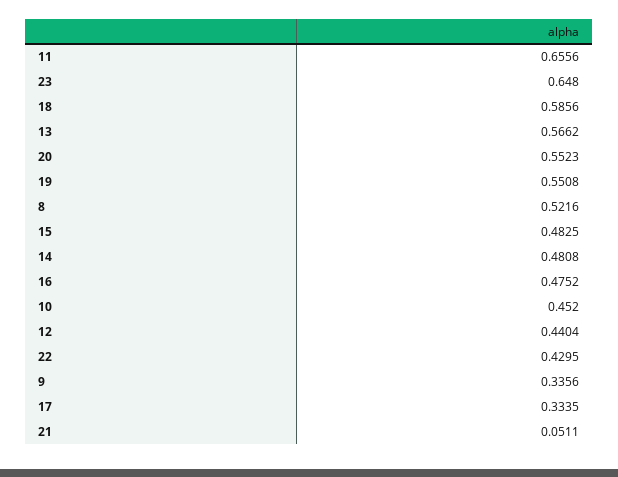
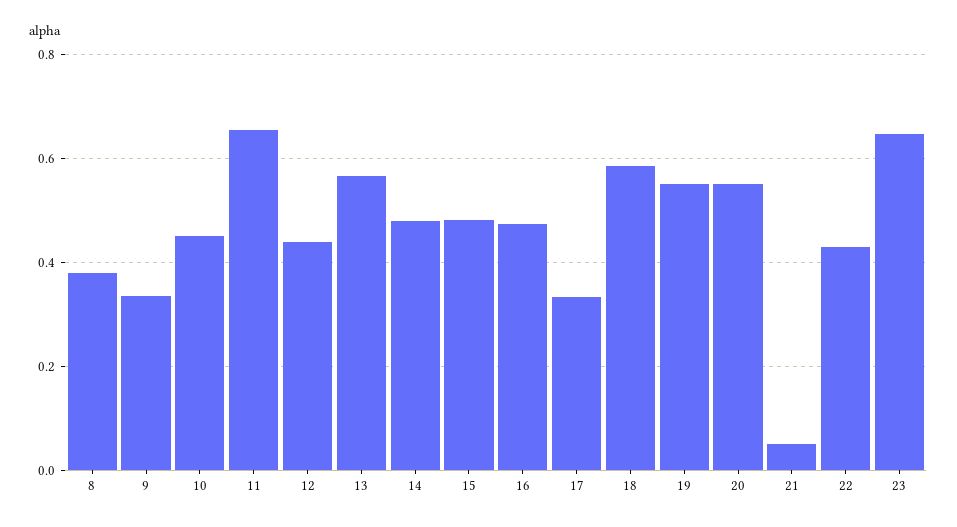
8: 0.5216 -> 0.38

